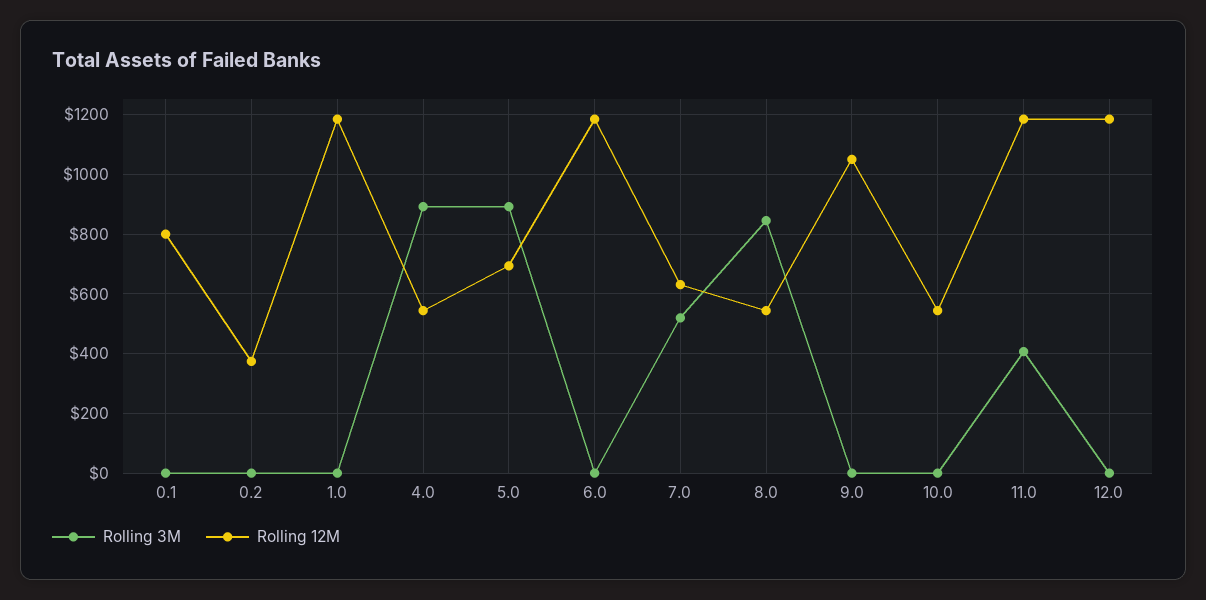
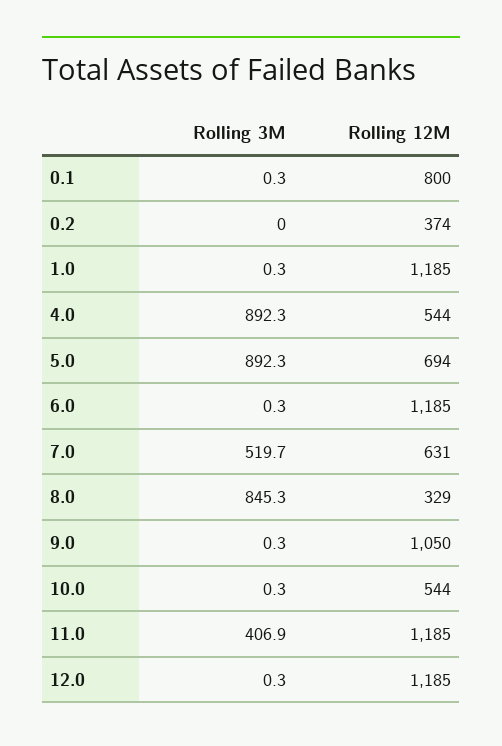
Rolling 12M, 8.0: 550 -> 329

